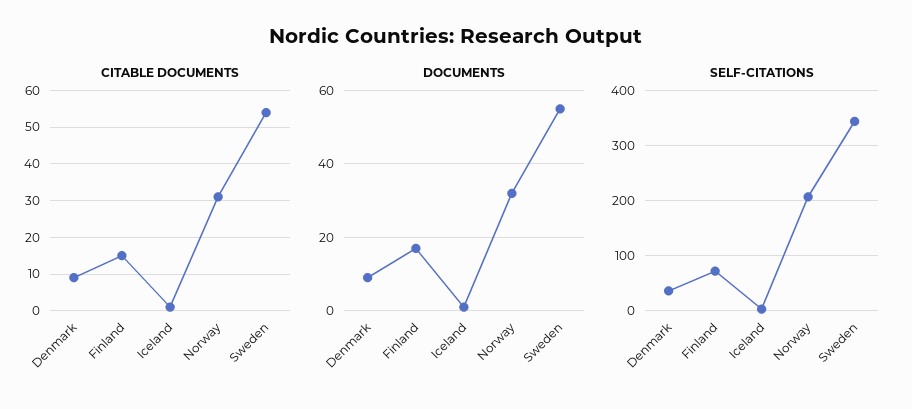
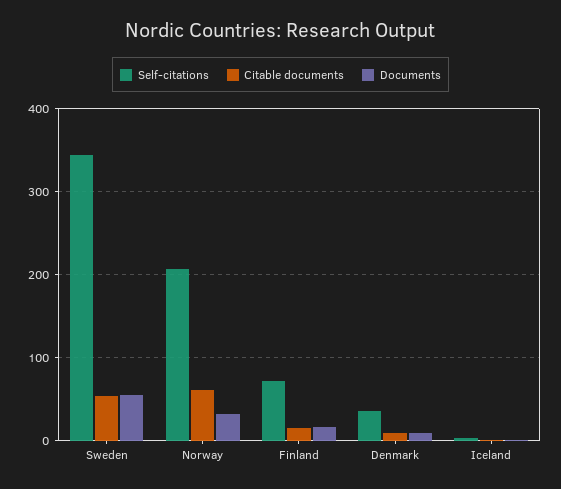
CITABLE DOCUMENTS, Norway: 30 -> 60

